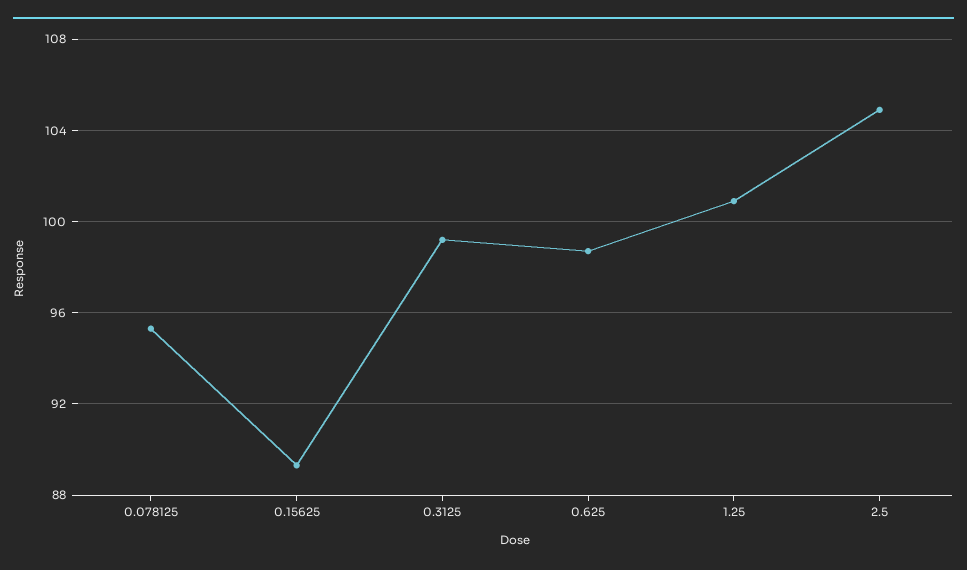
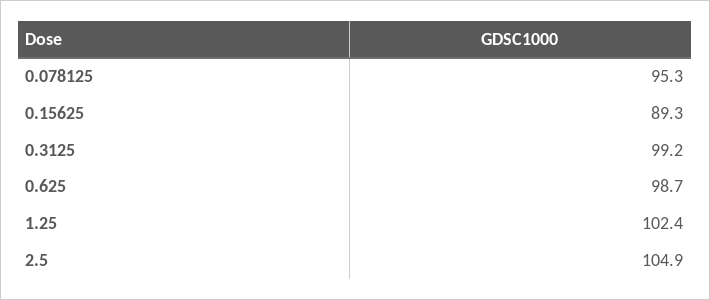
1.25: 101 -> 102.4

